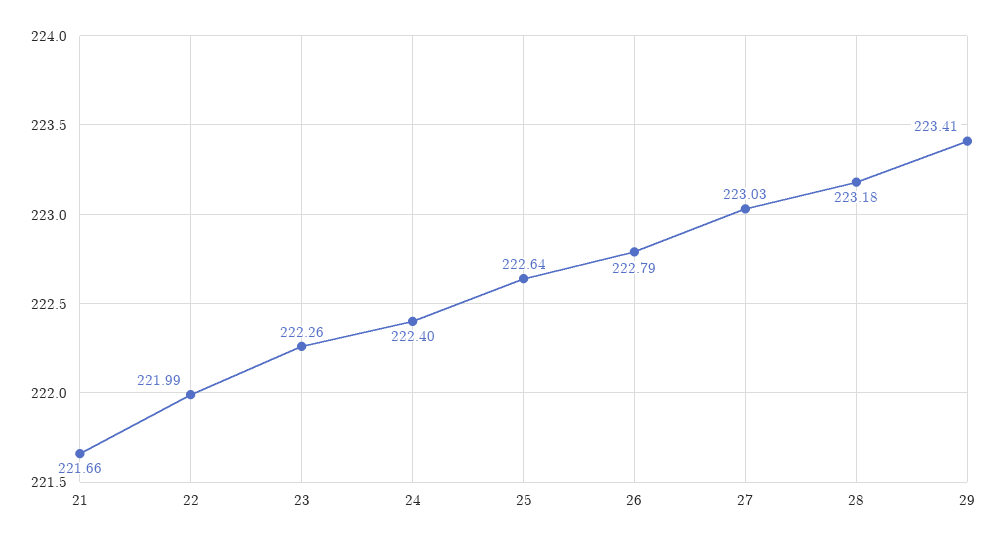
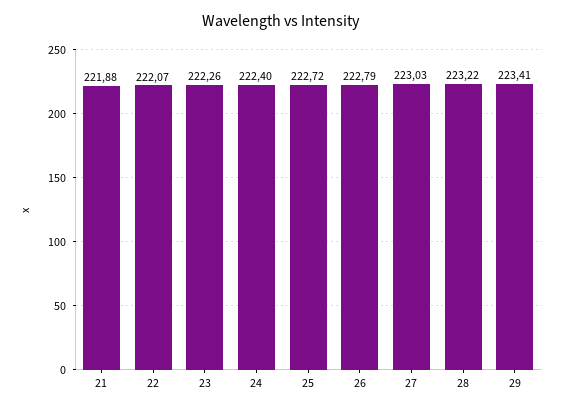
21: 221.66 -> 221.88
22: 221.99 -> 222.07
25: 222.64 -> 222.72
28: 223.18 -> 223.22

